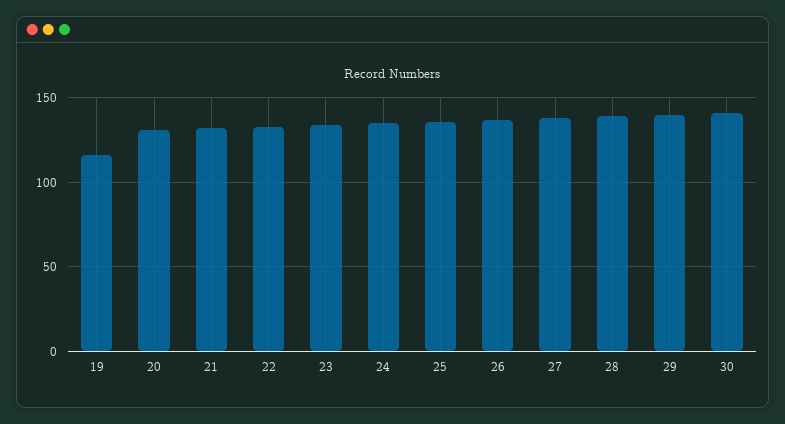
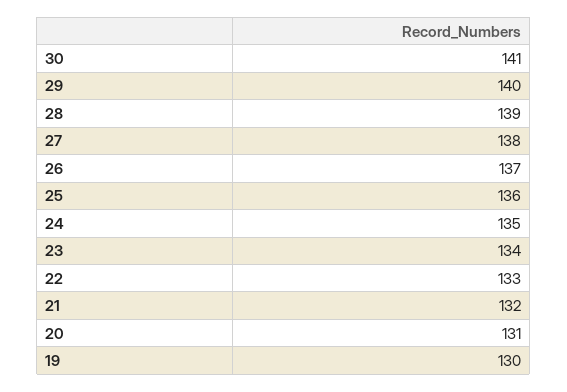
19: 115 -> 130

